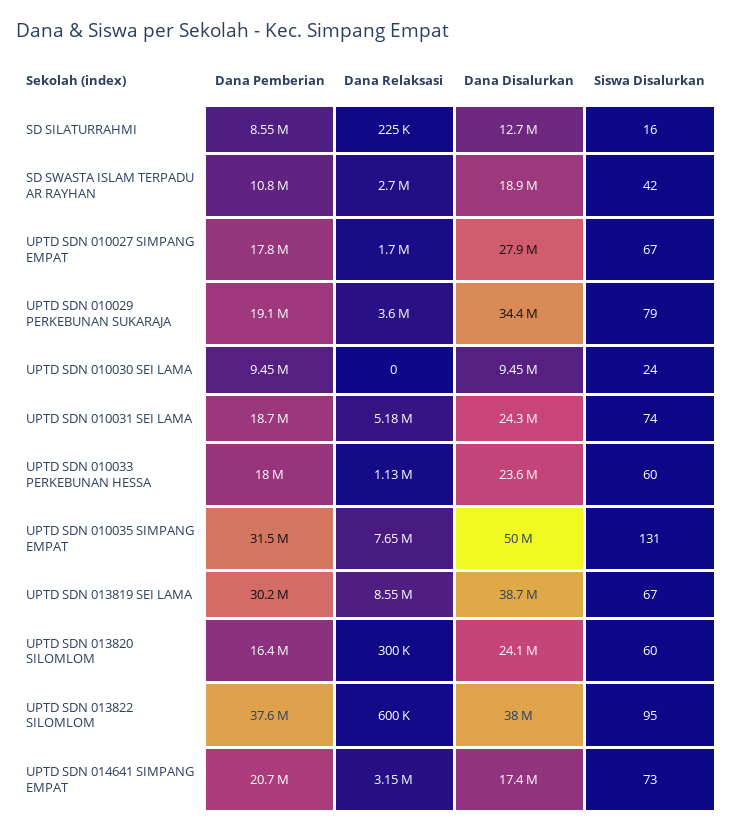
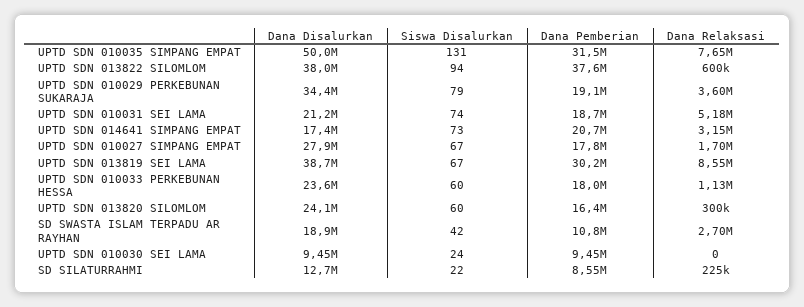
Siswa Disalurkan, SD SILATURRAHMI: 16 -> 22
Dana Disalurkan, UPTD SDN 010031 SEI LAMA: 24300000 -> 21200000
Siswa Disalurkan, UPTD SDN 013822 SILOMLOM: 95 -> 94

